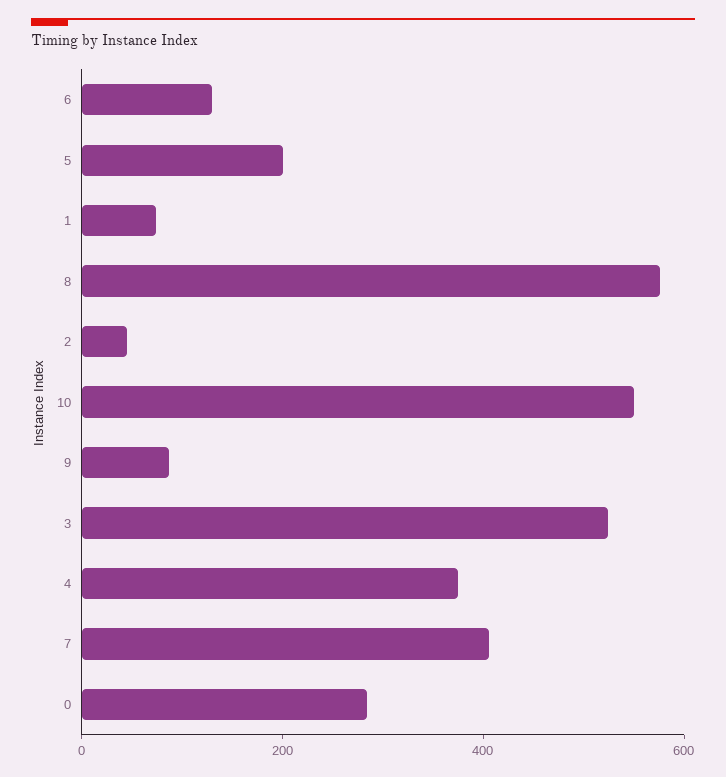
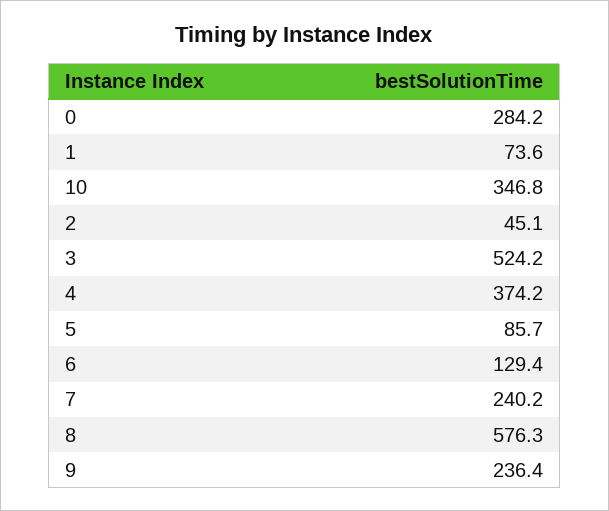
5: 200 -> 85.7
10: 550 -> 346.8
9: 100 -> 236.4
7: 400 -> 240.2

